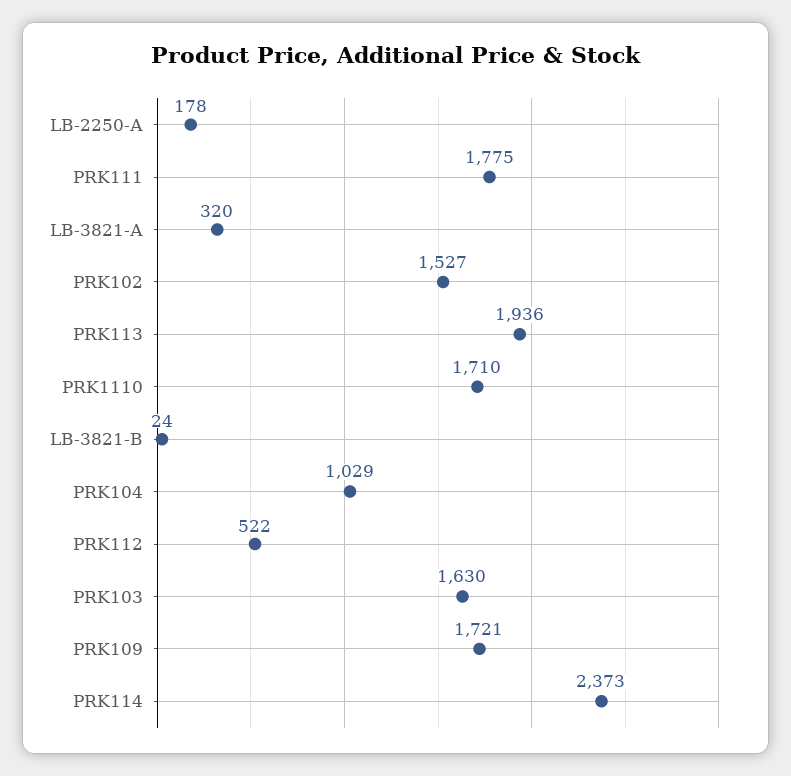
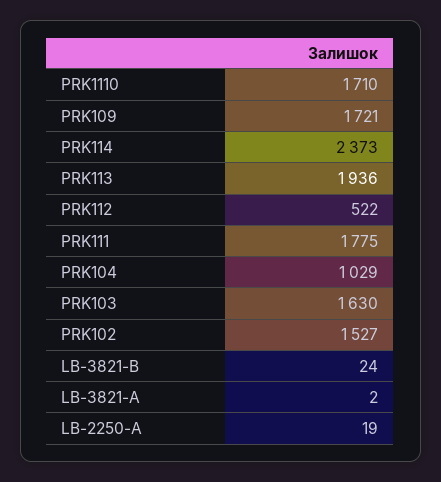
LB-2250-А: 178 -> 19
LB-3821-А: 320 -> 2

